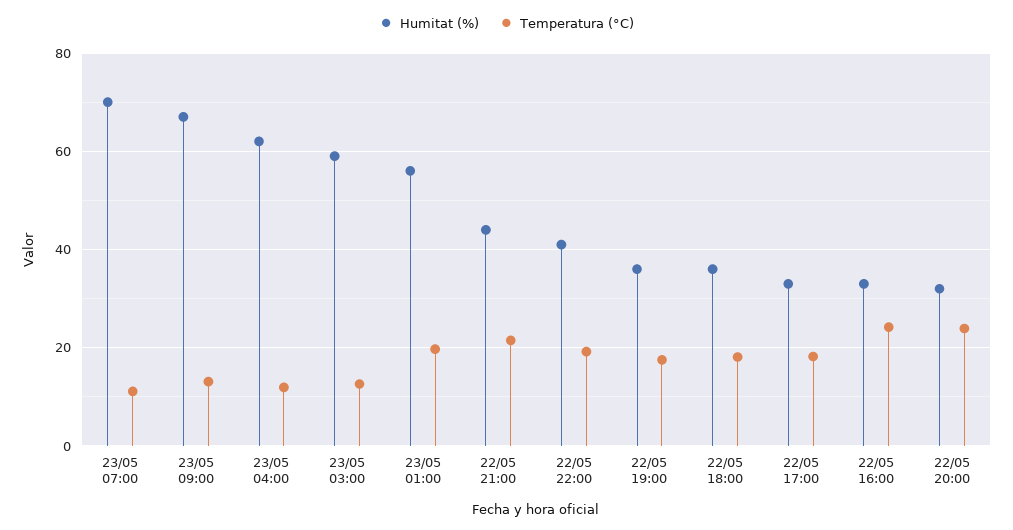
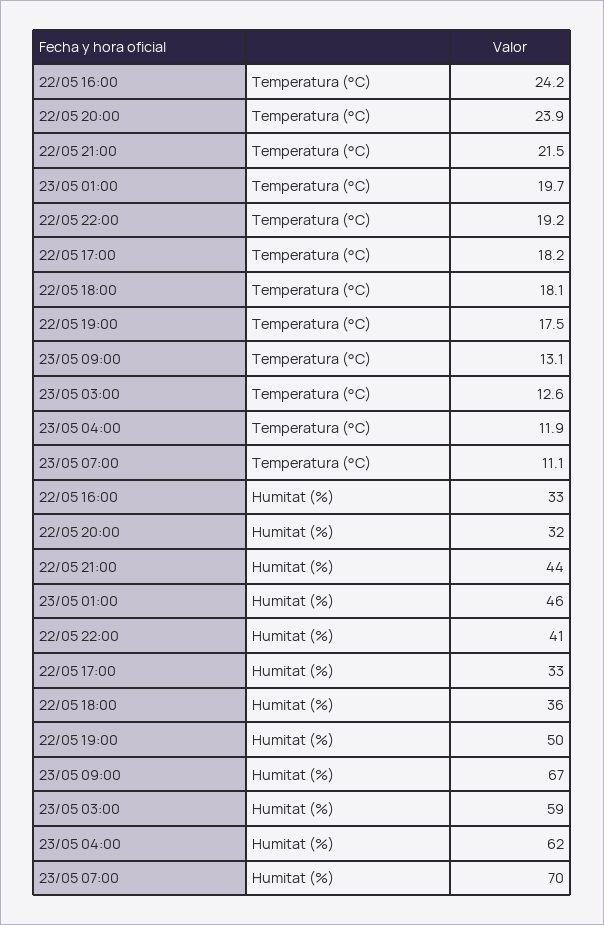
Humitat (%), 23/05 01:00: 56 -> 46
Humitat (%), 22/05 19:00: 36 -> 50

